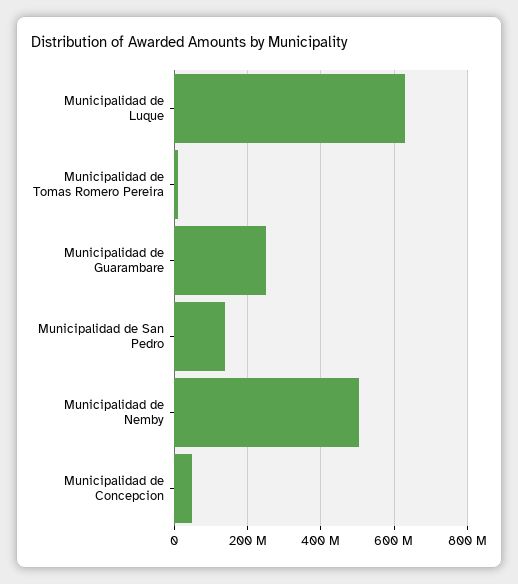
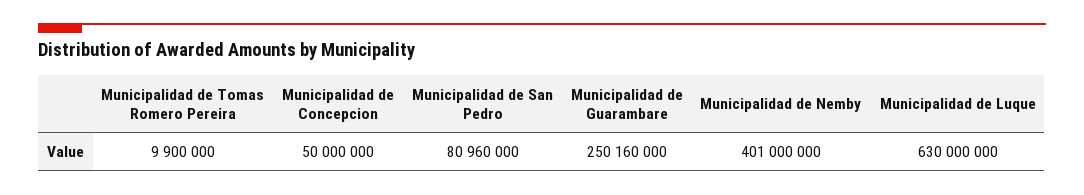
Municipalidad de San Pedro: 140000000 -> 80960000
Municipalidad de Nemby: 500000000 -> 401000000

